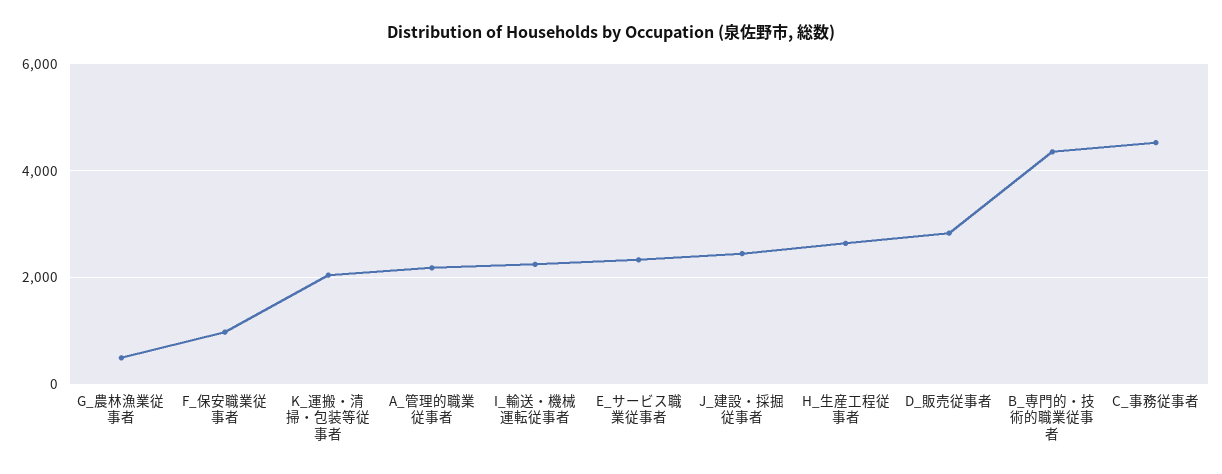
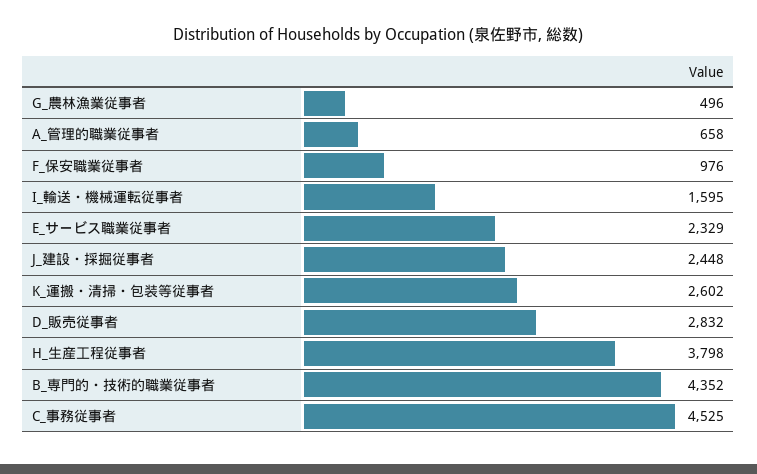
K_運搬・清掃・包装等従事者: 2000 -> 2602
A_管理的職業従事者: 2200 -> 658
I_輸送・機械運転従事者: 2200 -> 1595
H_生産工程従事者: 2600 -> 3798

